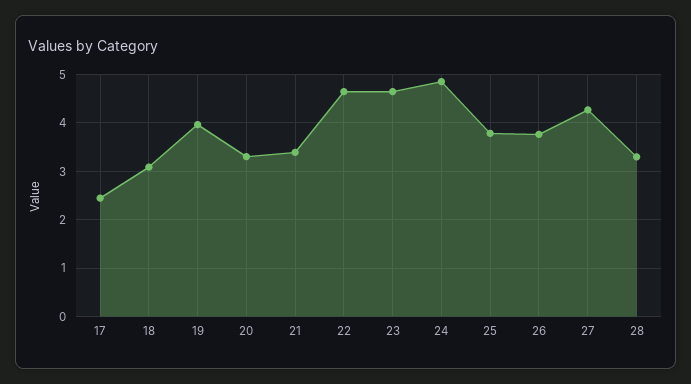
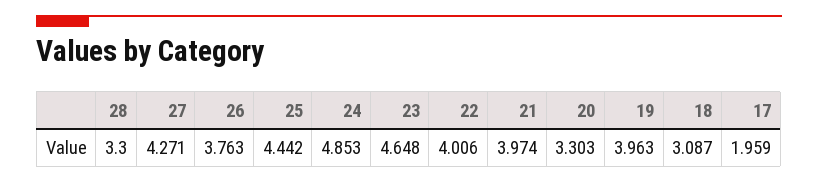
17: 2.4 -> 1.959
21: 3.4 -> 3.974
22: 4.6 -> 4.006
25: 3.8 -> 4.442

